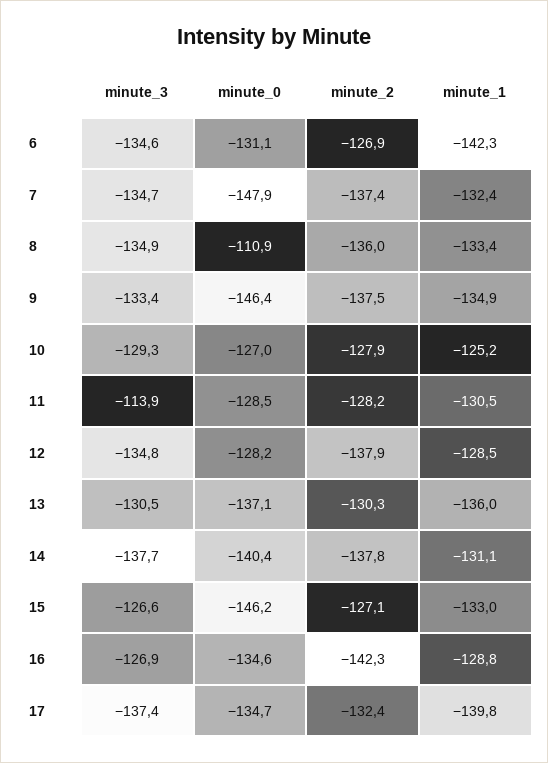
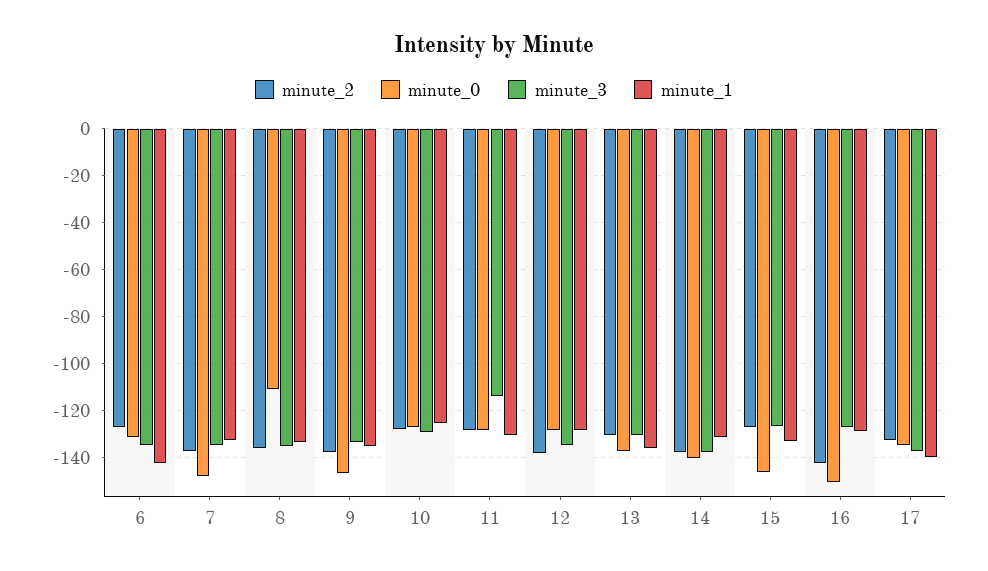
minute_0, 16: -134.6 -> -150

